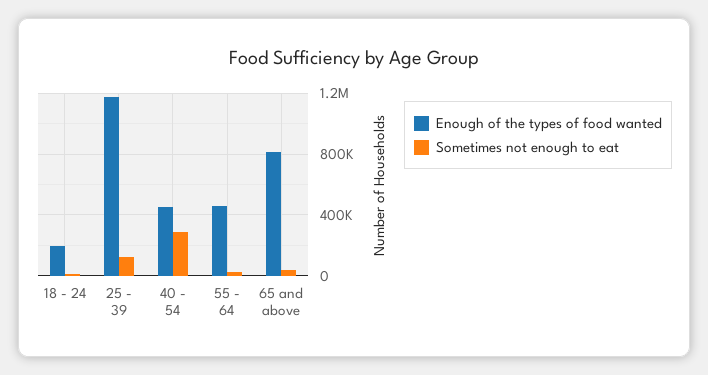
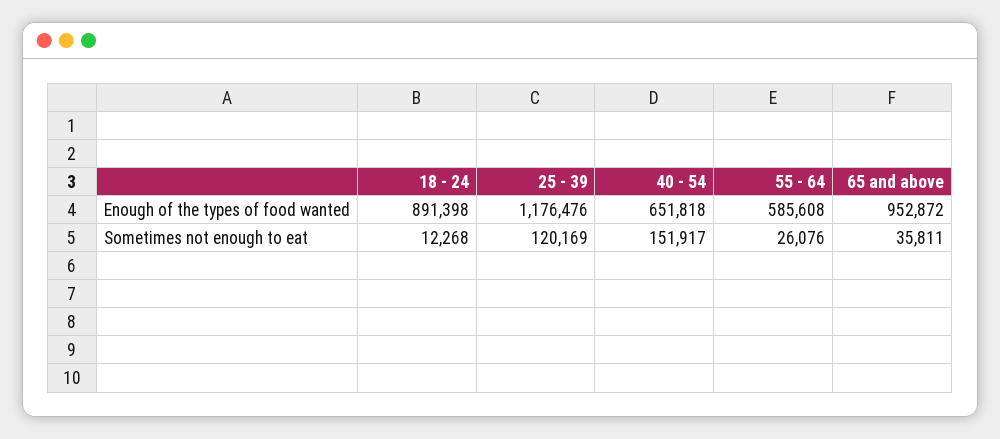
Enough of the types of food wanted, 18 - 24: 200000 -> 891398
Enough of the types of food wanted, 40 - 54: 450000 -> 651818
Sometimes not enough to eat, 40 - 54: 300000 -> 151917
Enough of the types of food wanted, 55 - 64: 450000 -> 585608
Enough of the types of food wanted, 65 and above: 800000 -> 952872

